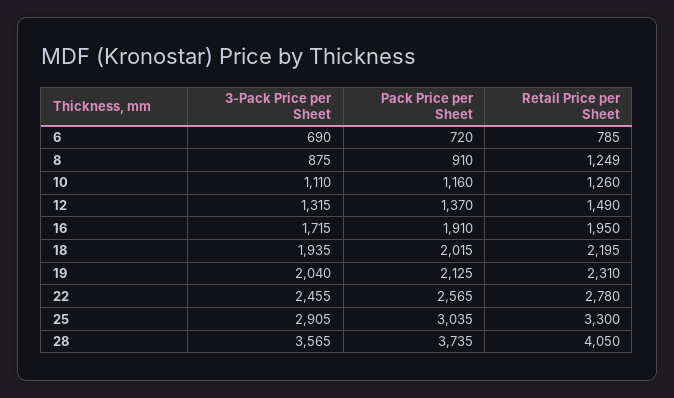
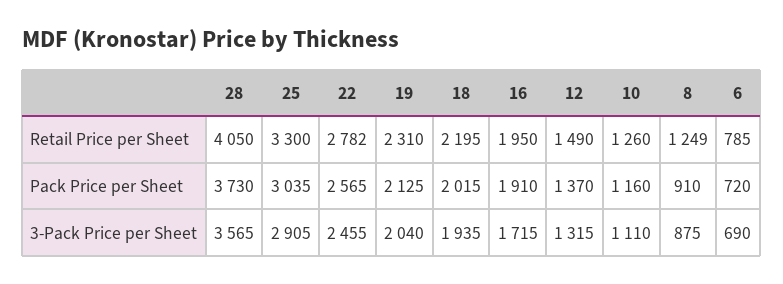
Retail Price per Sheet, 22: 2780 -> 2782
Pack Price per Sheet, 28: 3735 -> 3730

